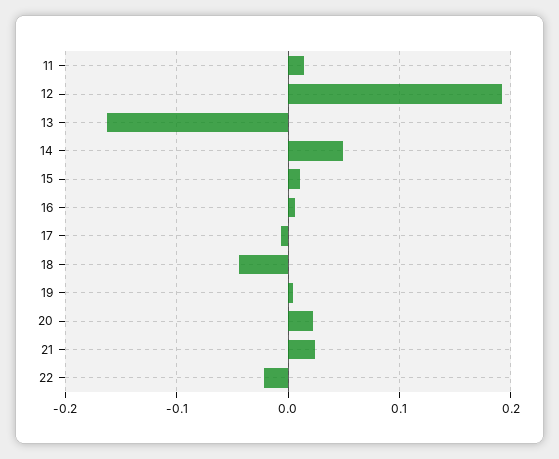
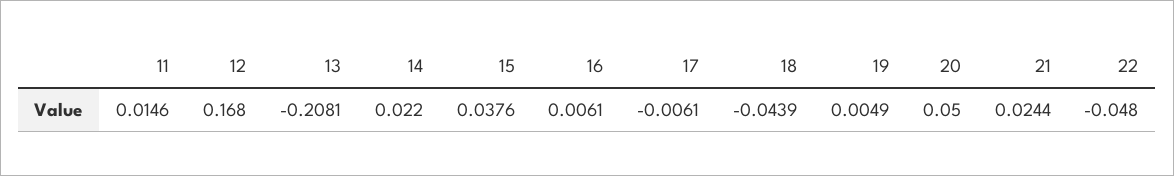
12: 0.19 -> 0.168
13: -0.16 -> -0.2081
14: 0.05 -> 0.022
15: 0.01 -> 0.0376
20: 0.02 -> 0.05
22: -0.02 -> -0.048

